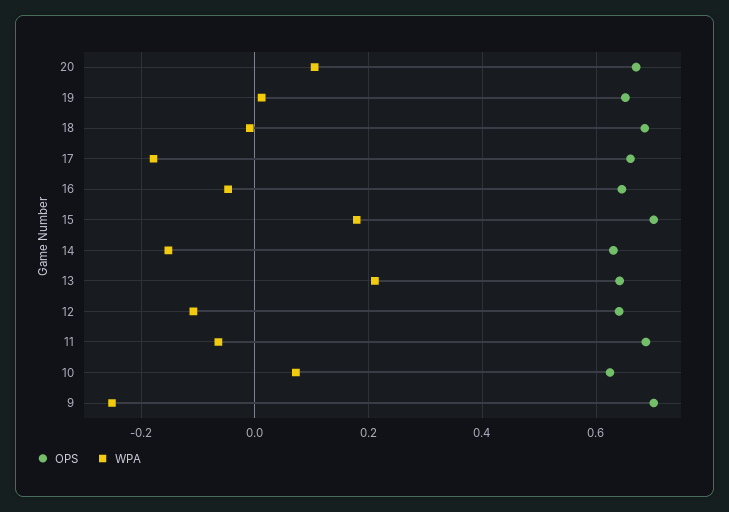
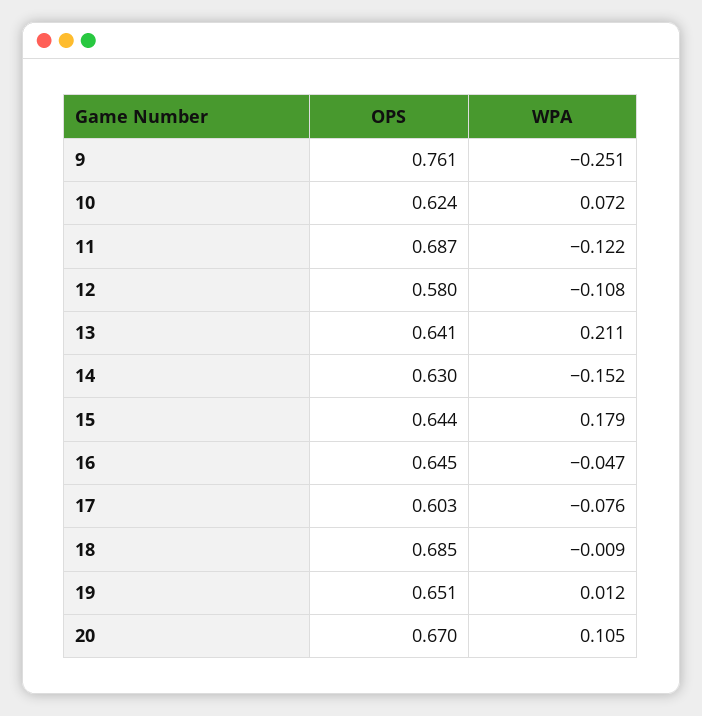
OPS, 17: 0.66 -> 0.603
WPA, 17: -0.18 -> -0.076
OPS, 15: 0.7 -> 0.644
OPS, 12: 0.64 -> 0.58
WPA, 11: -0.06 -> -0.122
OPS, 9: 0.7 -> 0.761

